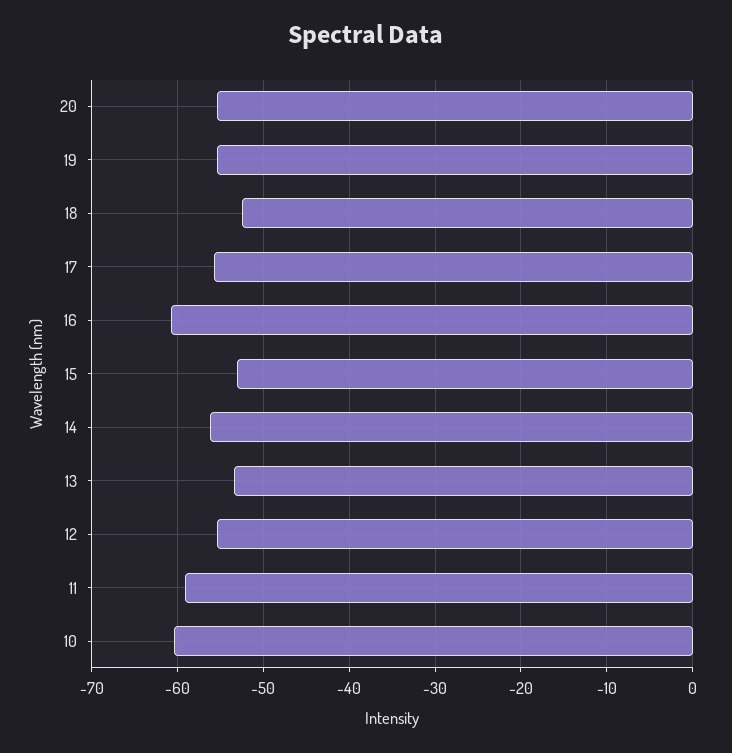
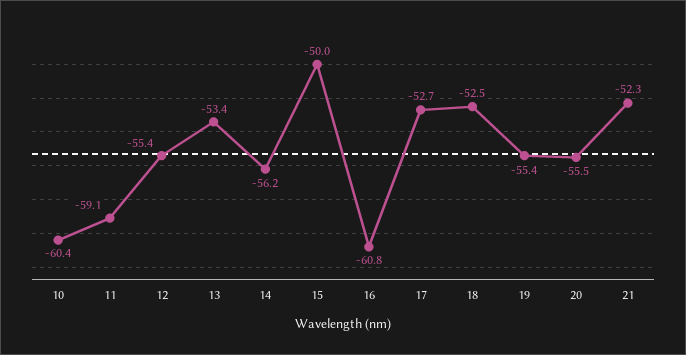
17: -56 -> -52.7
15: -53 -> -50
21: none -> -52.3

